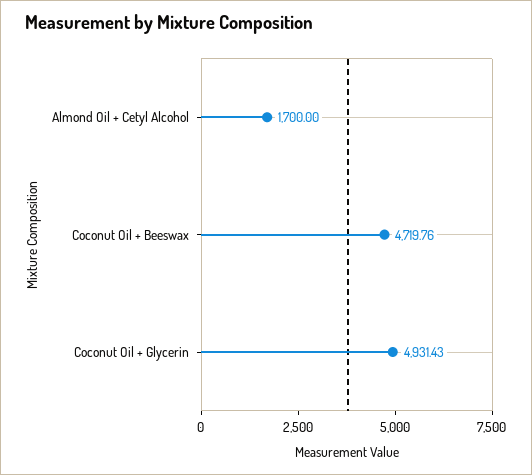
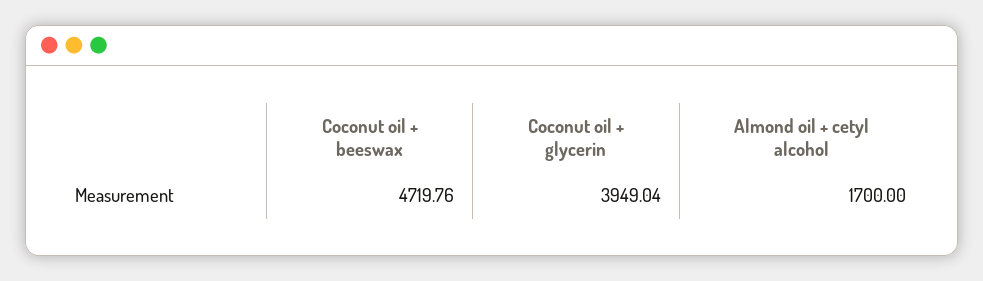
Coconut Oil + Glycerin: 4931.43 -> 3949.04

